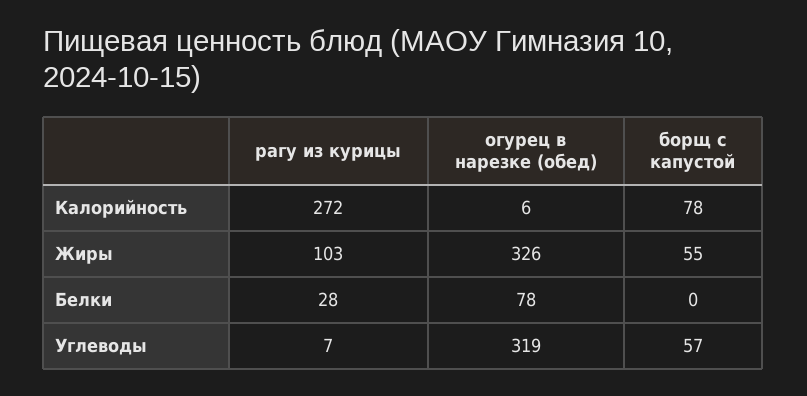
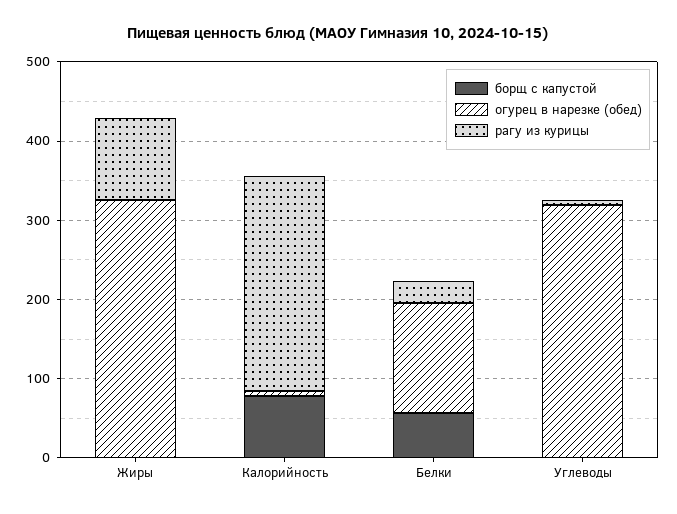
борщ с капустой, Жиры: 55 -> 0
огурец в нарезке (обед), Белки: 78 -> 140
борщ с капустой, Белки: 0 -> 60
борщ с капустой, Углеводы: 57 -> 0

